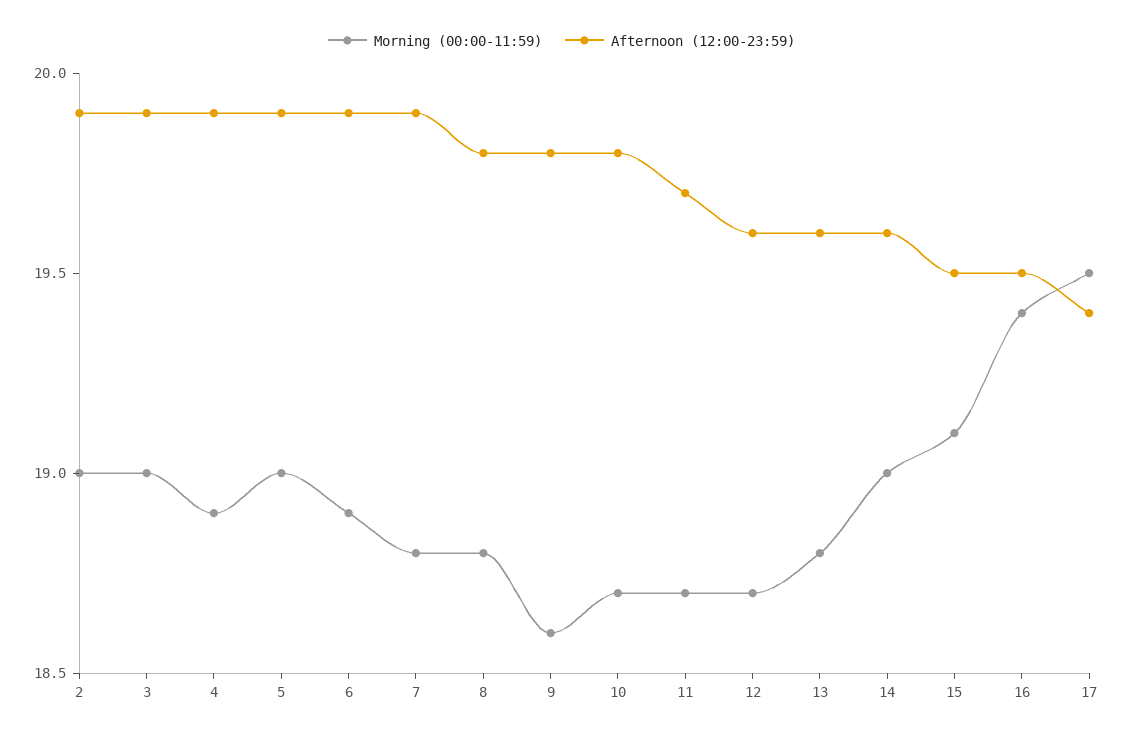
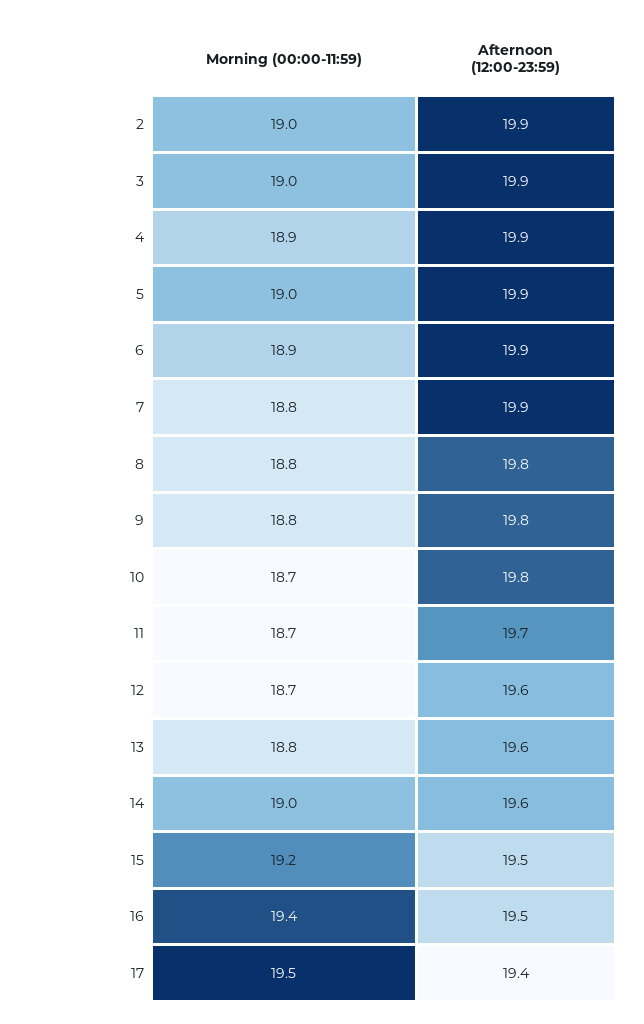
Morning (00:00-11:59), 9: 18.6 -> 18.8
Morning (00:00-11:59), 15: 19.1 -> 19.2

